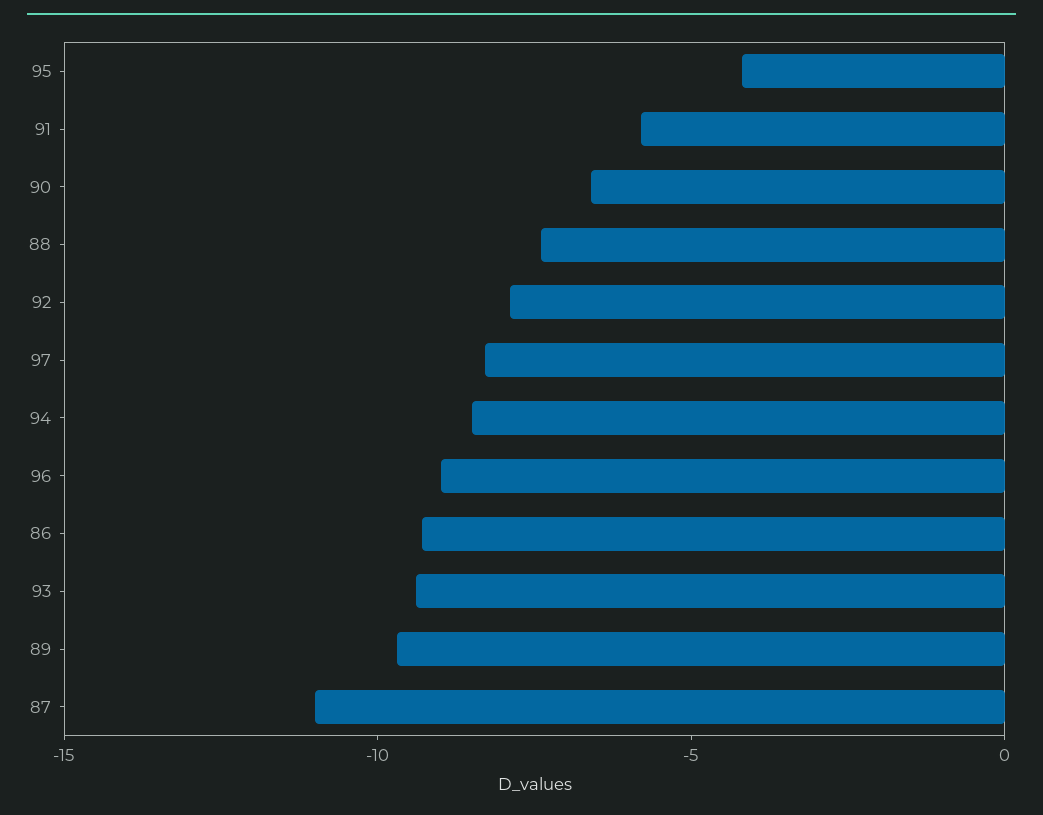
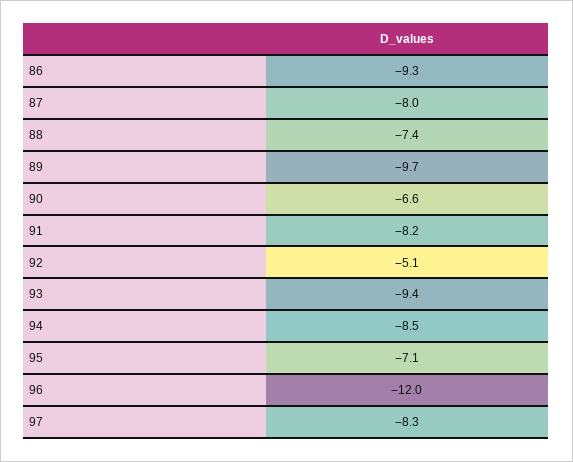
95: -4 -> -7.1
91: -6 -> -8.2
92: -8 -> -5.1
96: -9 -> -12
87: -11 -> -8

